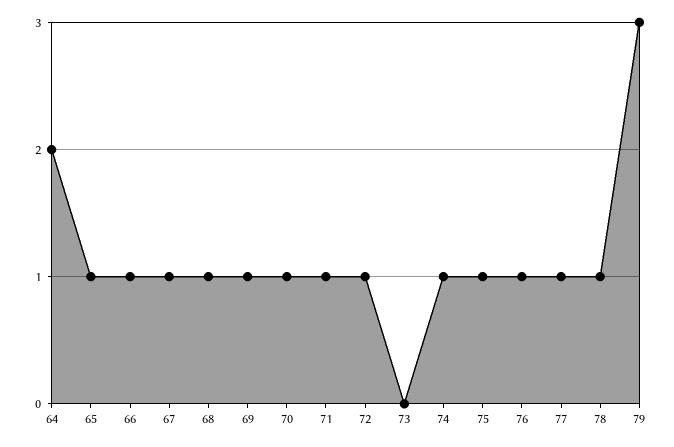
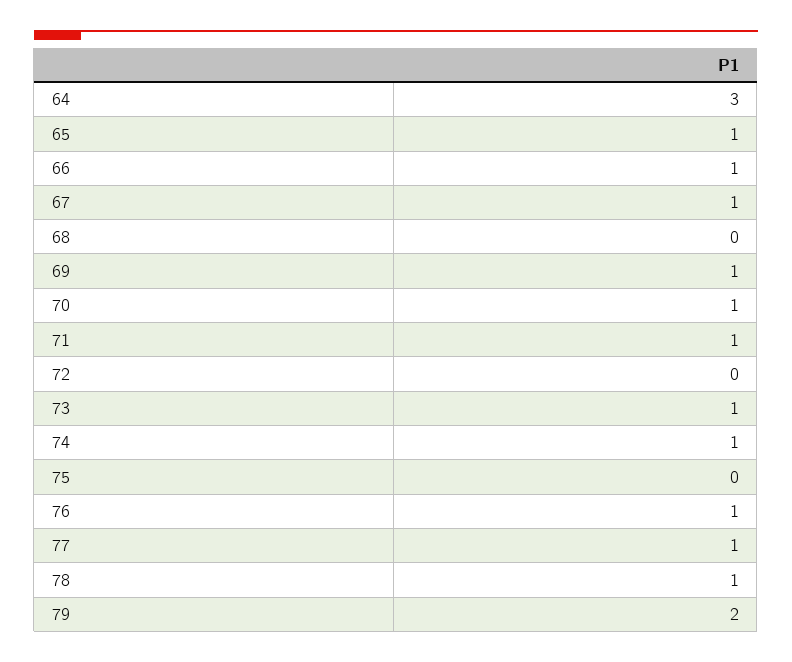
64: 2 -> 3
68: 1 -> 0
72: 1 -> 0
73: 0 -> 1
75: 1 -> 0
79: 3 -> 2

